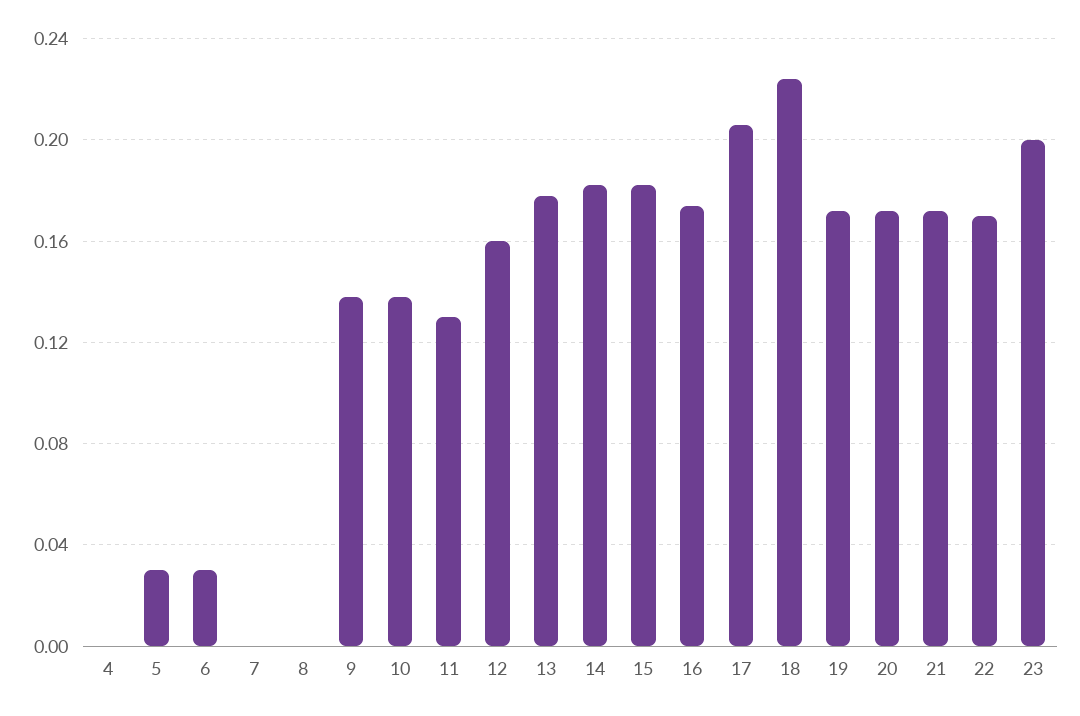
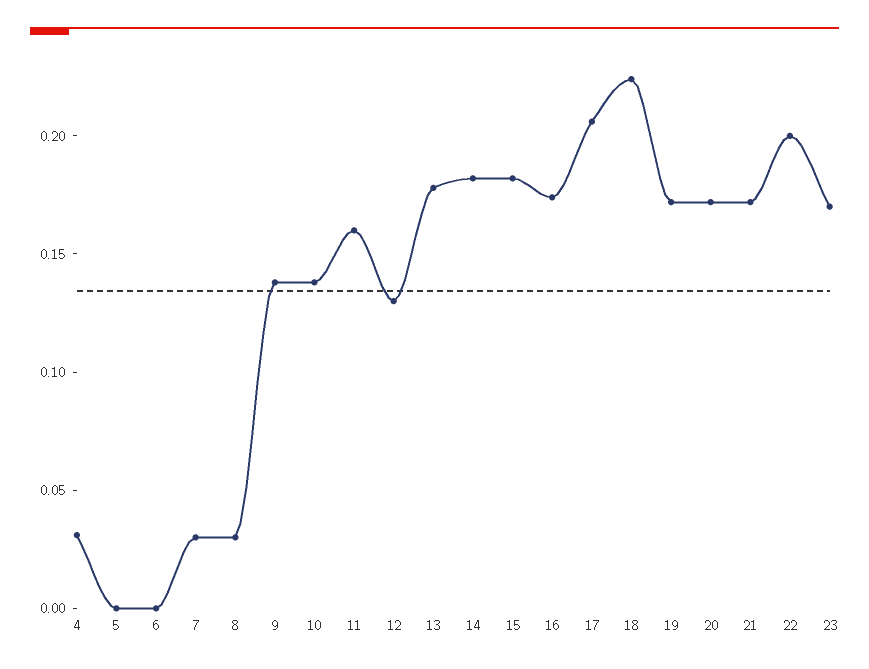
4: 0 -> 0.03
5: 0.03 -> 0
6: 0.03 -> 0
7: 0 -> 0.03
8: 0 -> 0.03
11: 0.13 -> 0.16
12: 0.16 -> 0.13
22: 0.17 -> 0.2
23: 0.2 -> 0.17

